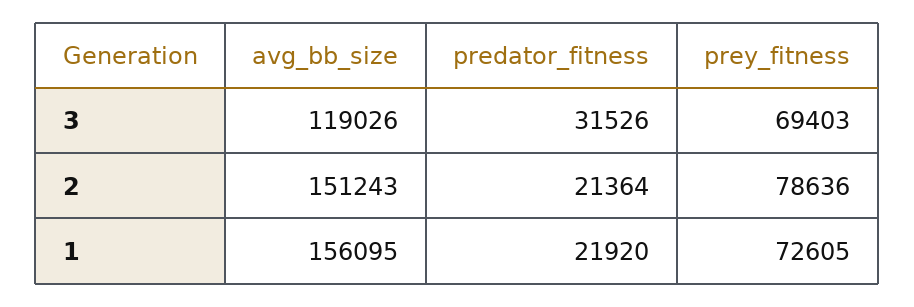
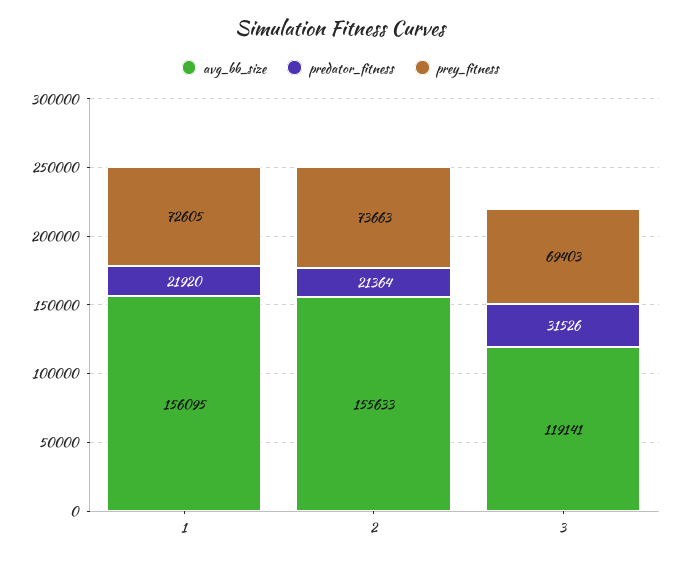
avg_bb_size, 3: 119026 -> 119141
avg_bb_size, 2: 151243 -> 155633
prey_fitness, 2: 78636 -> 73663

